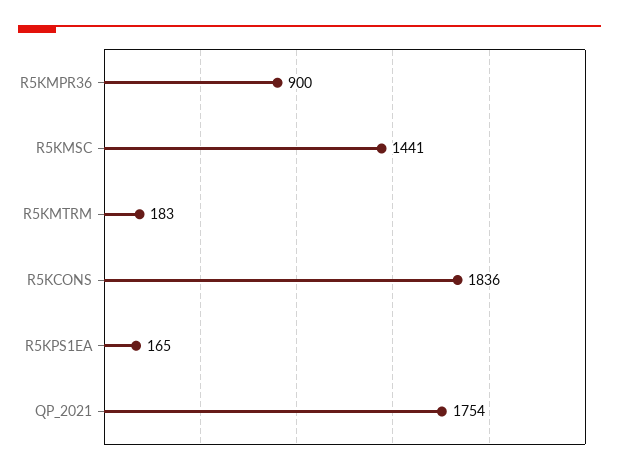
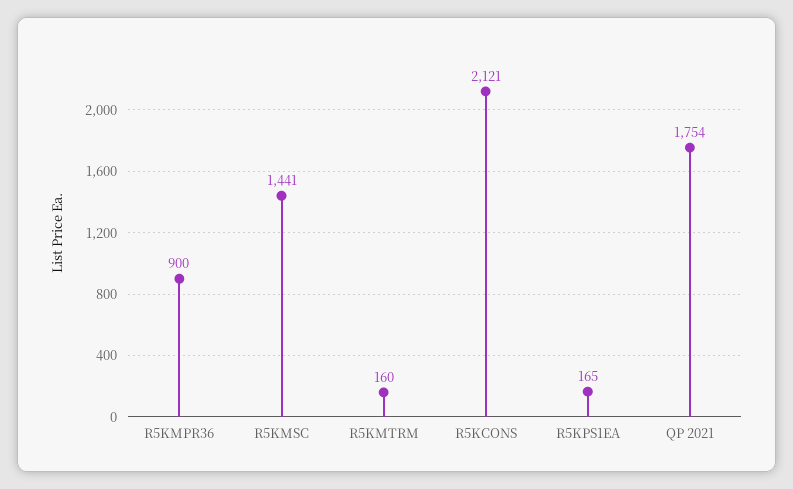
R5KMTRM: 183 -> 160
R5KCONS: 1836 -> 2121

